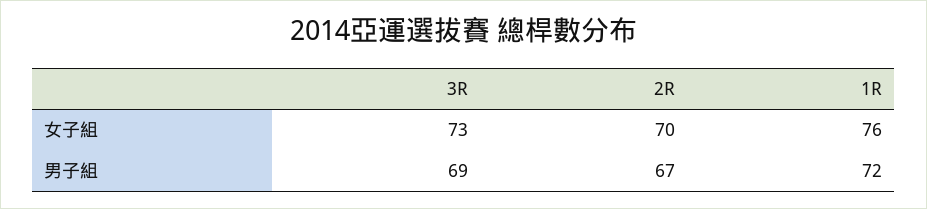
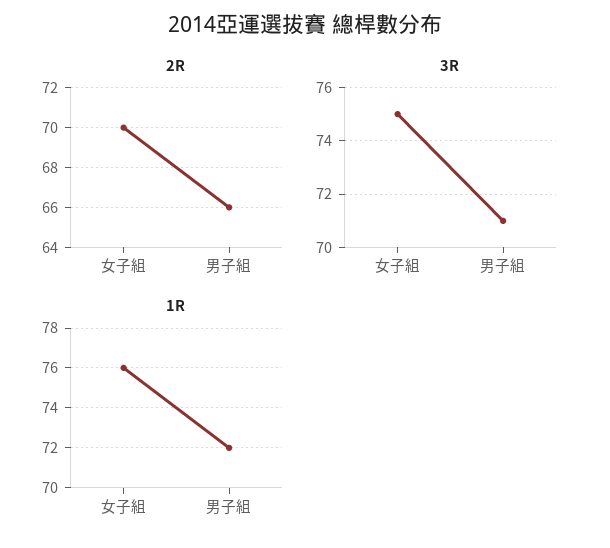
3R, 女子組: 73 -> 75
3R, 男子組: 69 -> 71
2R, 男子組: 67 -> 66

